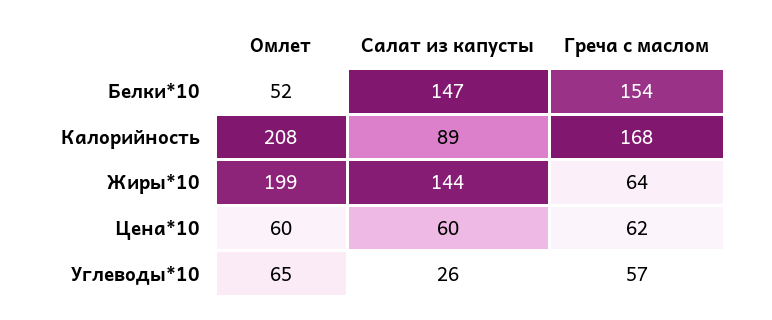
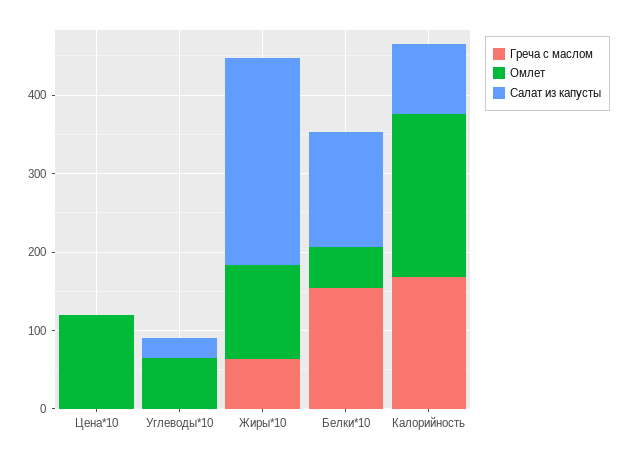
Омлет, Жиры*10: 199 -> 120
Салат из капусты, Жиры*10: 144 -> 260
Омлет, Цена*10: 60 -> 120
Салат из капусты, Цена*10: 60 -> 0
Греча с маслом, Цена*10: 62 -> 0
Греча с маслом, Углеводы*10: 57 -> 0

